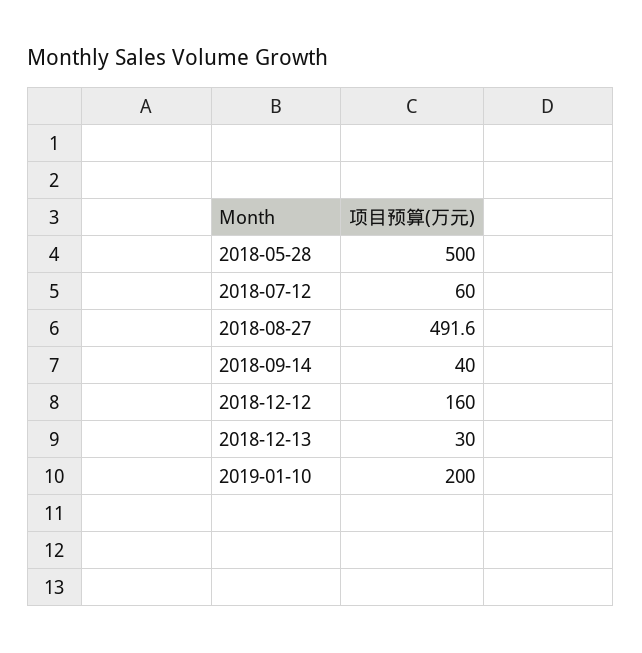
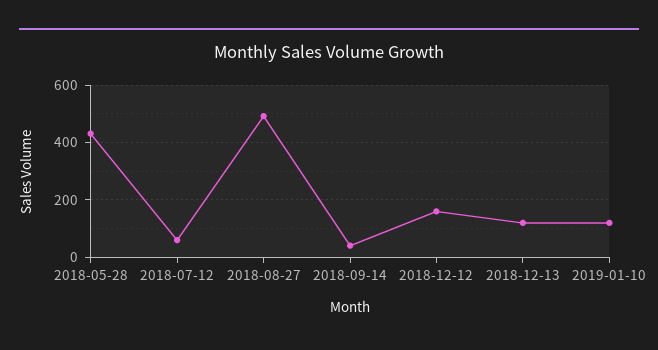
2018-05-28: 500 -> 425
2018-12-13: 30 -> 125
2019-01-10: 200 -> 125

